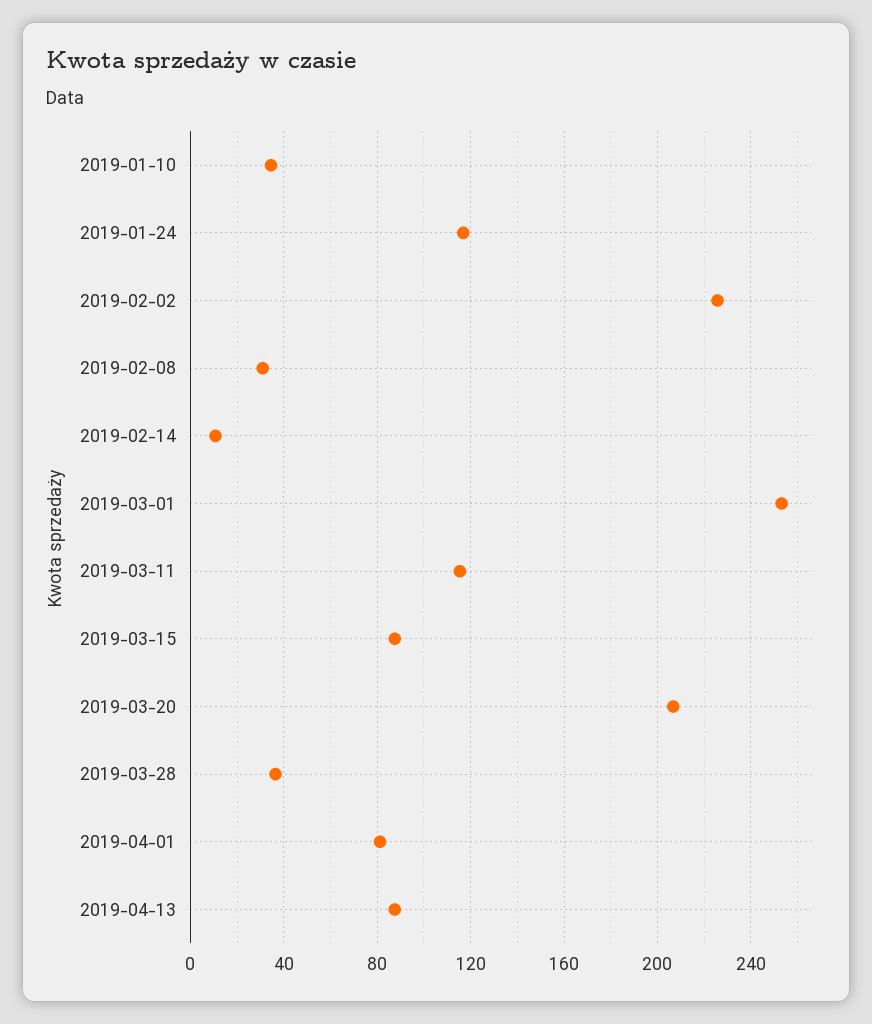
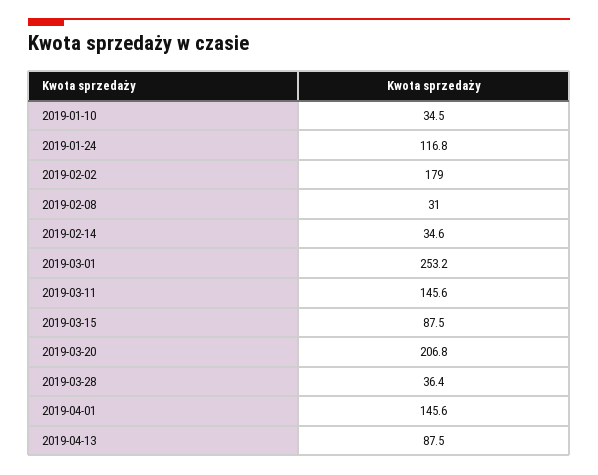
2019-02-02: 225 -> 179
2019-02-14: 10 -> 34.6
2019-03-11: 115 -> 145.6
2019-04-01: 80 -> 145.6

